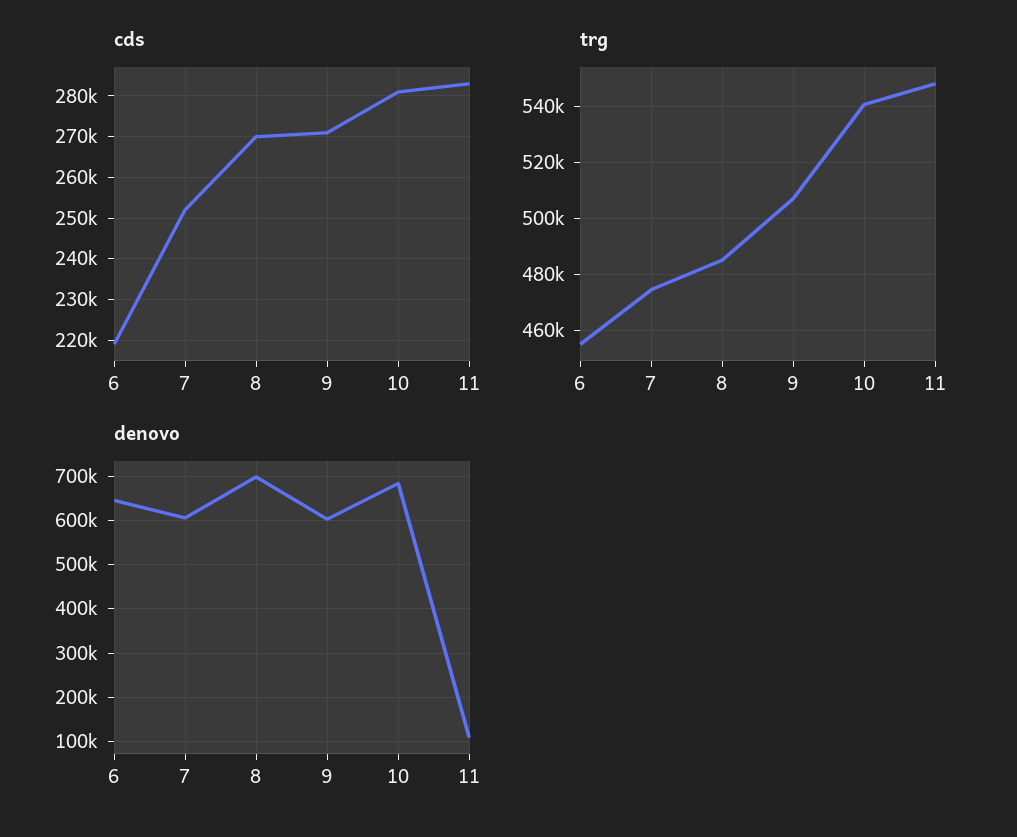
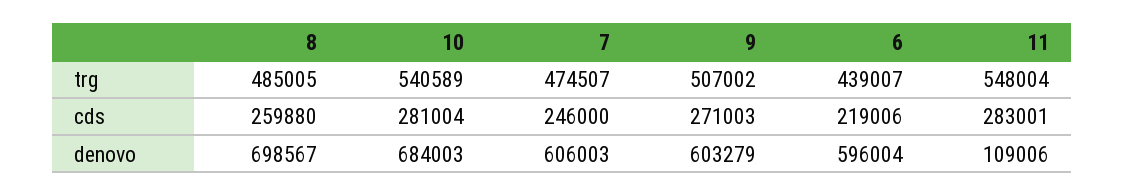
cds, 7: 252000 -> 246000
cds, 8: 270000 -> 259880
trg, 6: 455000 -> 439007
denovo, 6: 640000 -> 596004

